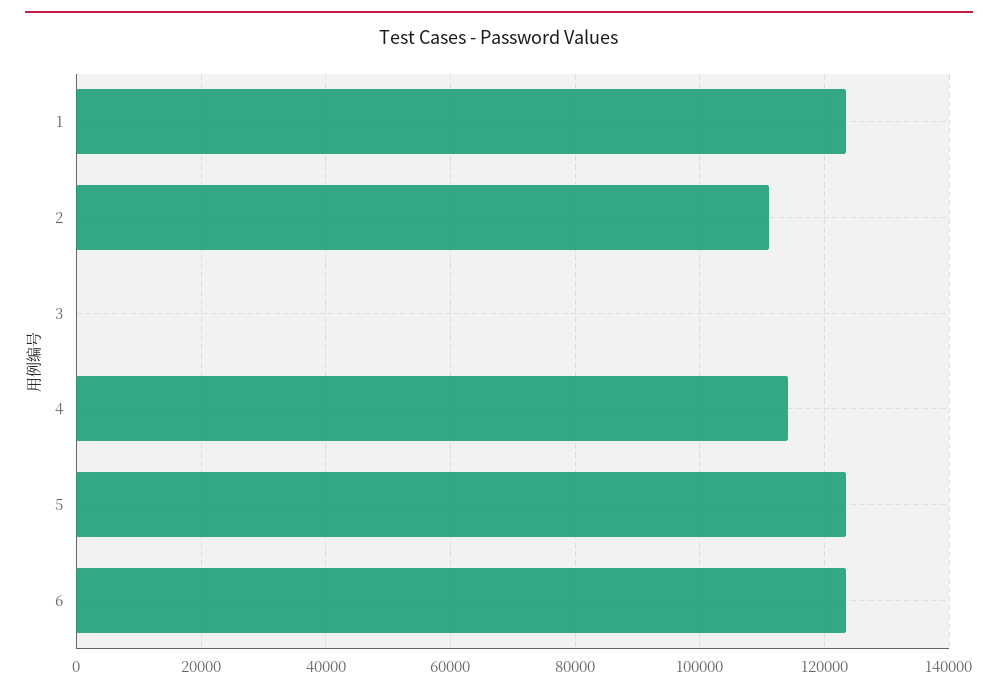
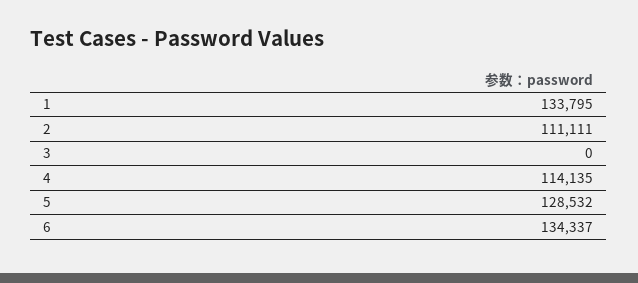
1: 124000 -> 133795
5: 124000 -> 128532
6: 124000 -> 134337

